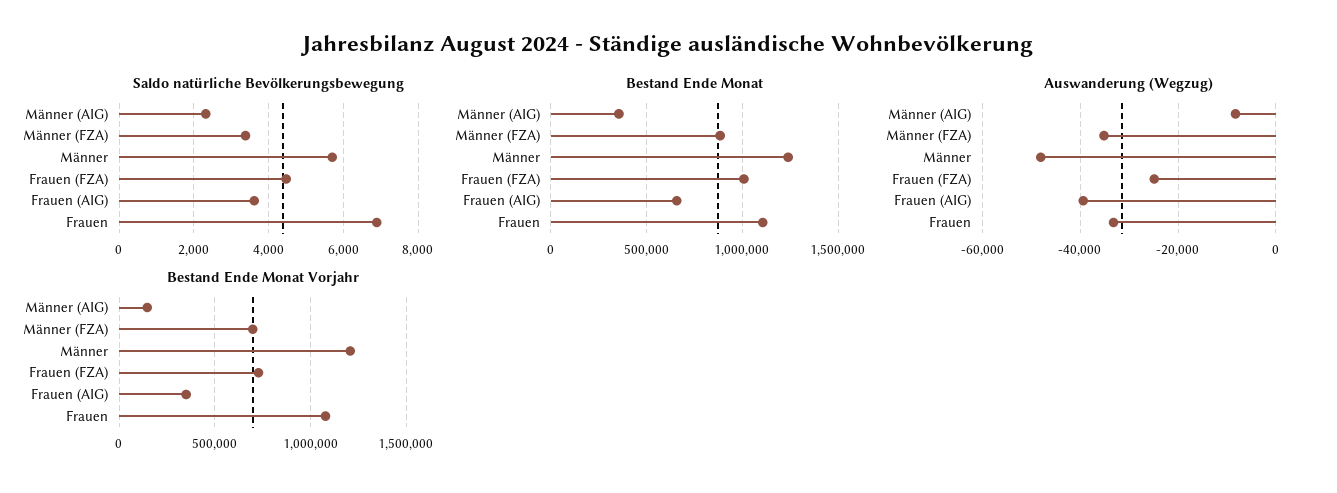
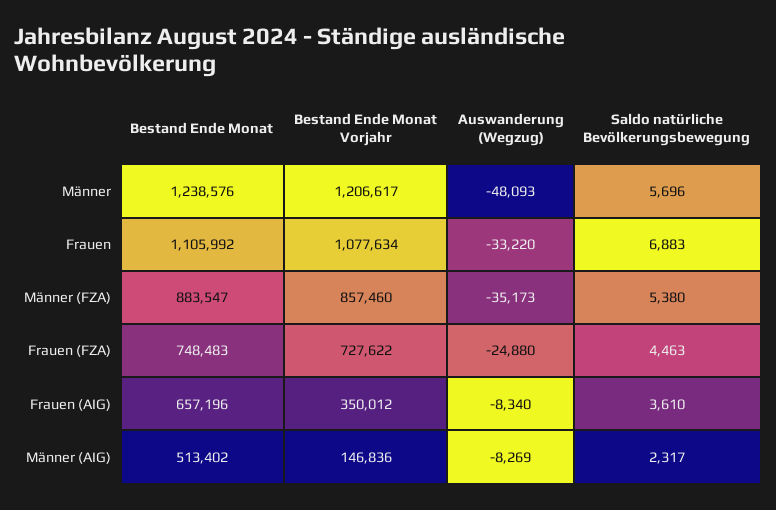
Saldo natürliche Bevölkerungsbewegung, Männer (FZA): 3400 -> 5380
Bestand Ende Monat, Männer (AIG): 350000 -> 513402
Bestand Ende Monat, Frauen (FZA): 1000000 -> 748483
Auswanderung (Wegzug), Frauen (AIG): -40000 -> -8340
Bestand Ende Monat Vorjahr, Männer (FZA): 700000 -> 857460

